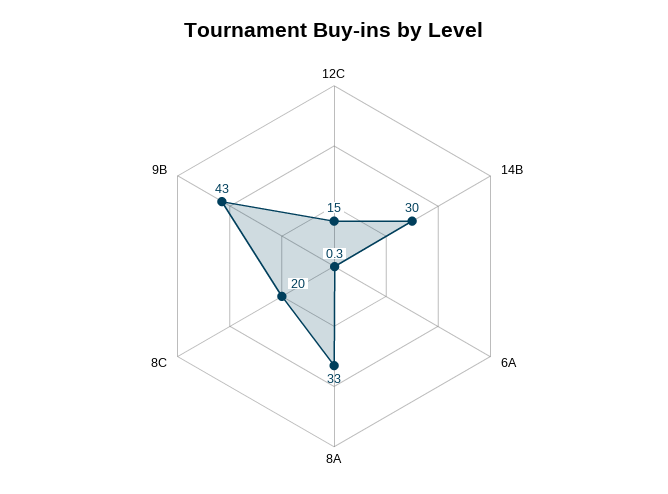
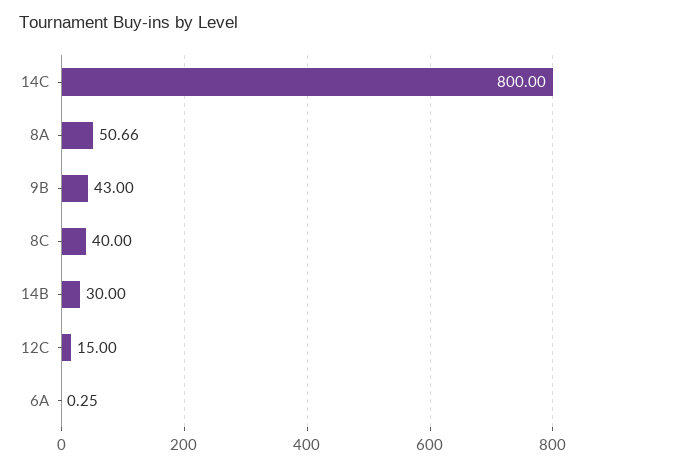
8A: 33 -> 50.66
8C: 20 -> 40
14C: none -> 800

